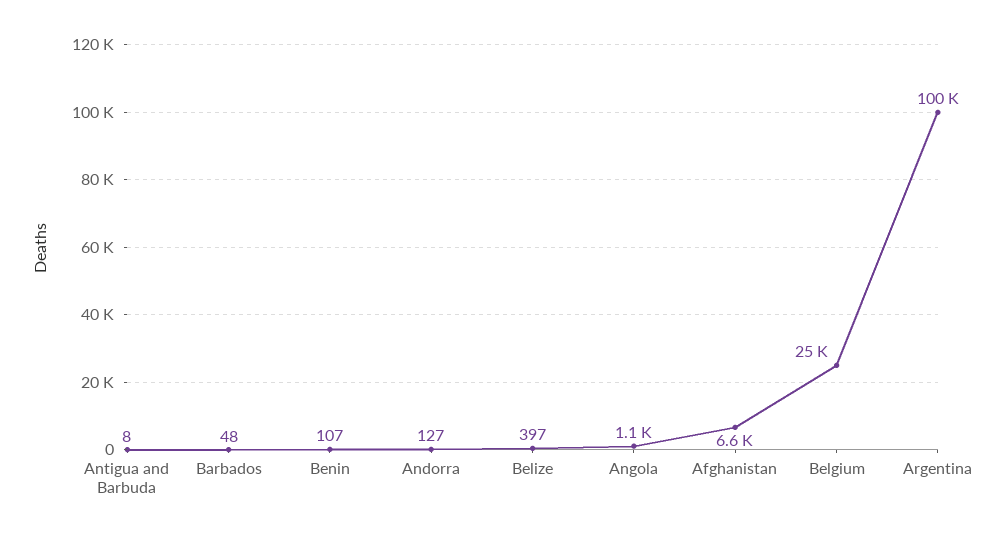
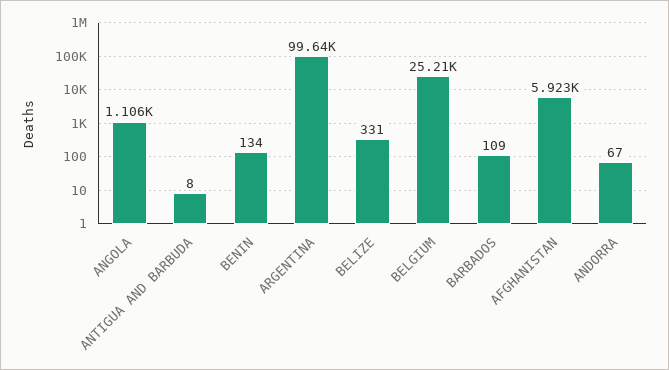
Barbados: 48 -> 109
Benin: 107 -> 134
Andorra: 127 -> 67
Belize: 397 -> 331
Afghanistan: 6600 -> 5923

